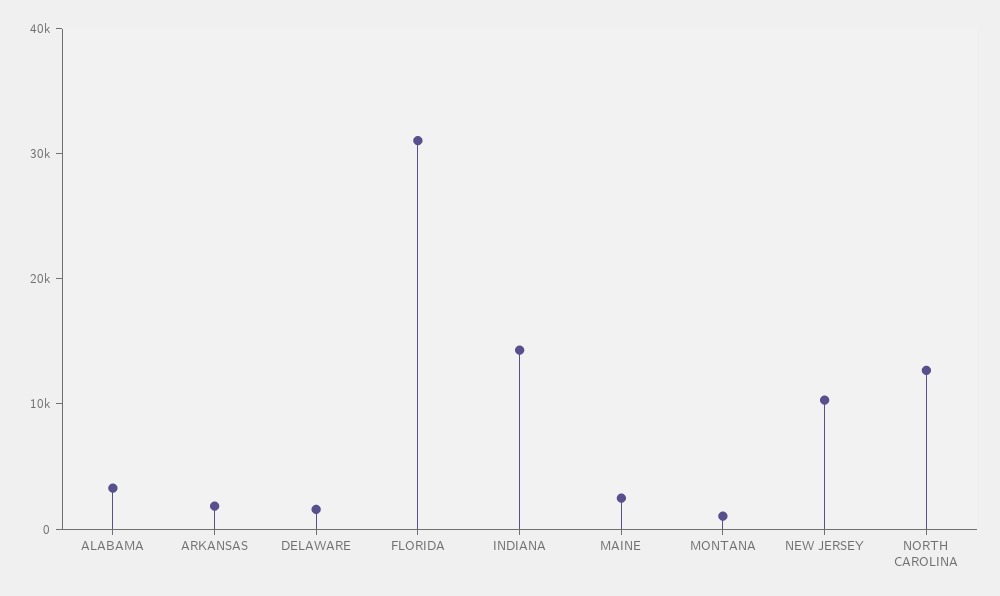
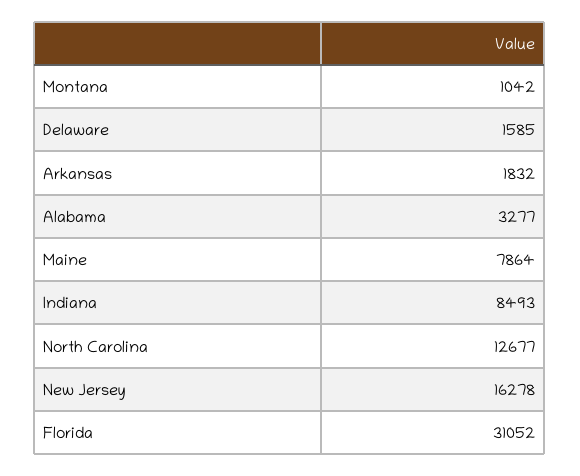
INDIANA: 14000 -> 8493
MAINE: 2000 -> 7864
NEW JERSEY: 10000 -> 16278

